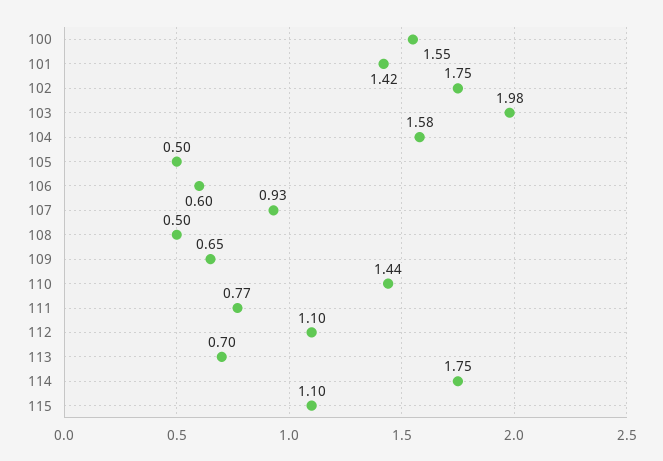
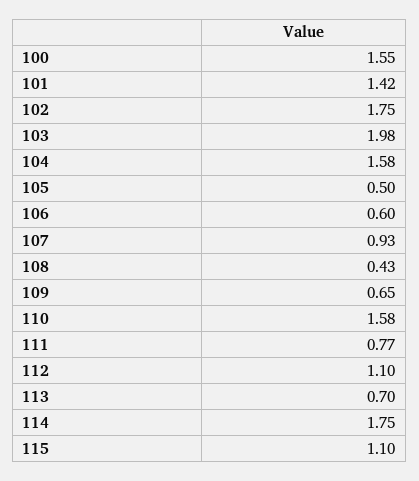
108: 0.5 -> 0.43
110: 1.44 -> 1.58

